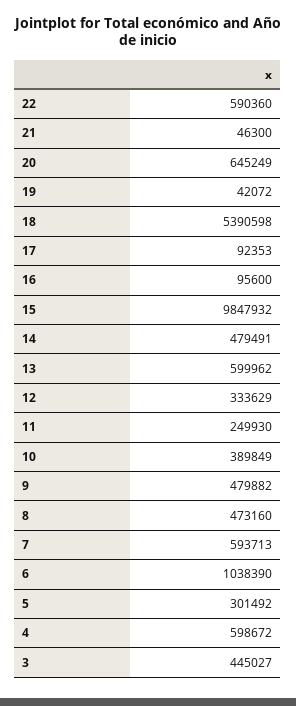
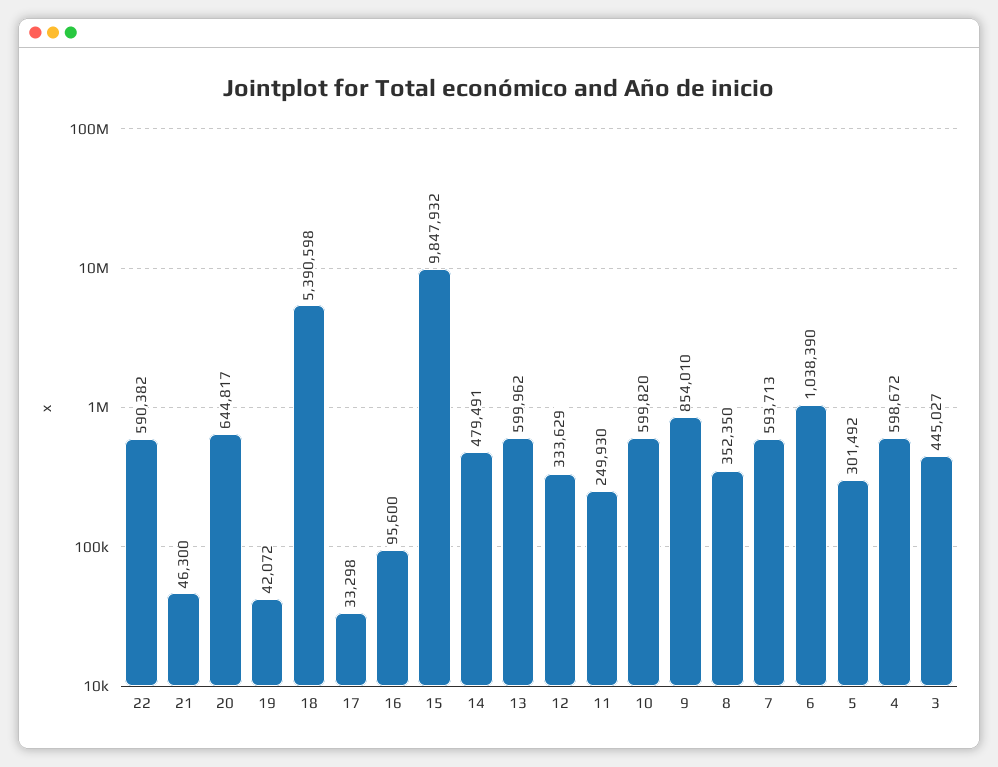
22: 590360 -> 590382
20: 645249 -> 644817
17: 92353 -> 33298
10: 389849 -> 599820
9: 479882 -> 854010
8: 473160 -> 352350

